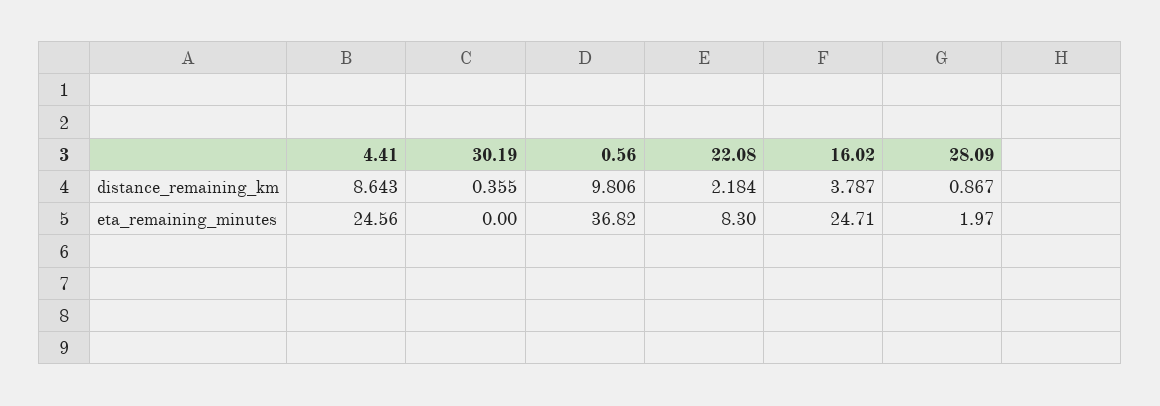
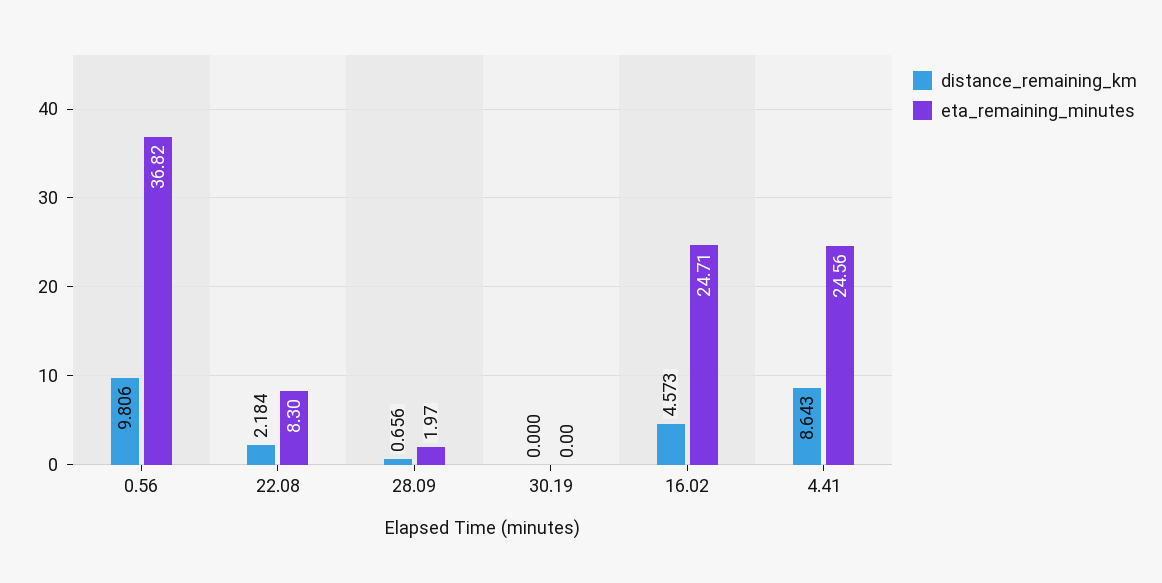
distance_remaining_km, 30.19: 0.355 -> 0
distance_remaining_km, 16.02: 3.787 -> 4.573
distance_remaining_km, 28.09: 0.867 -> 0.656

